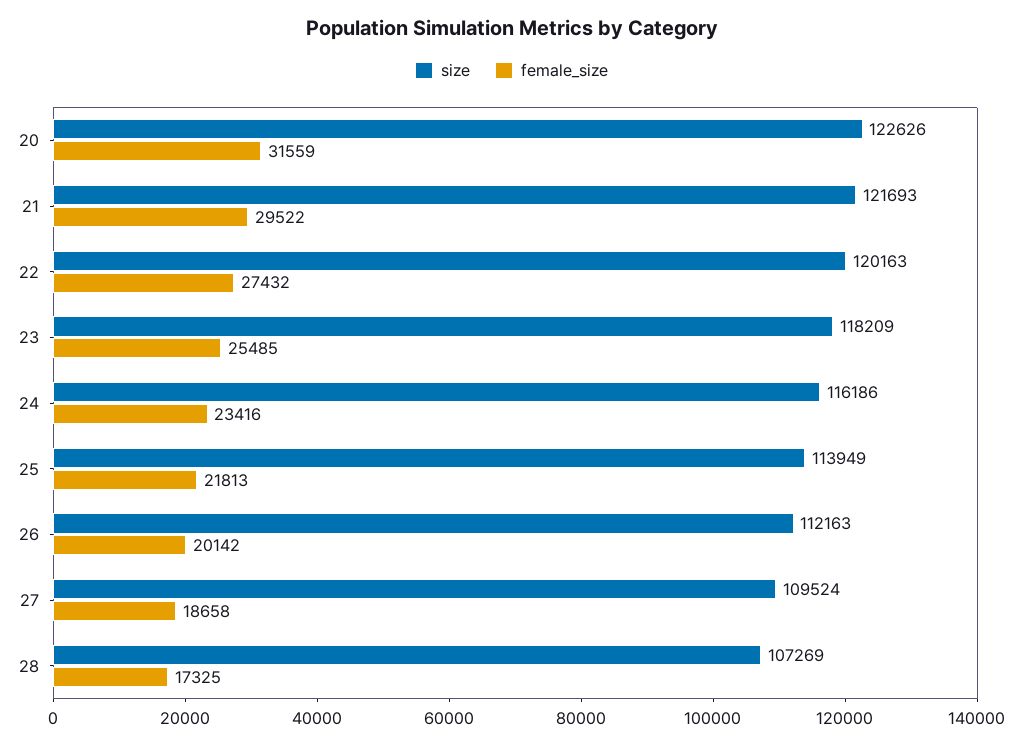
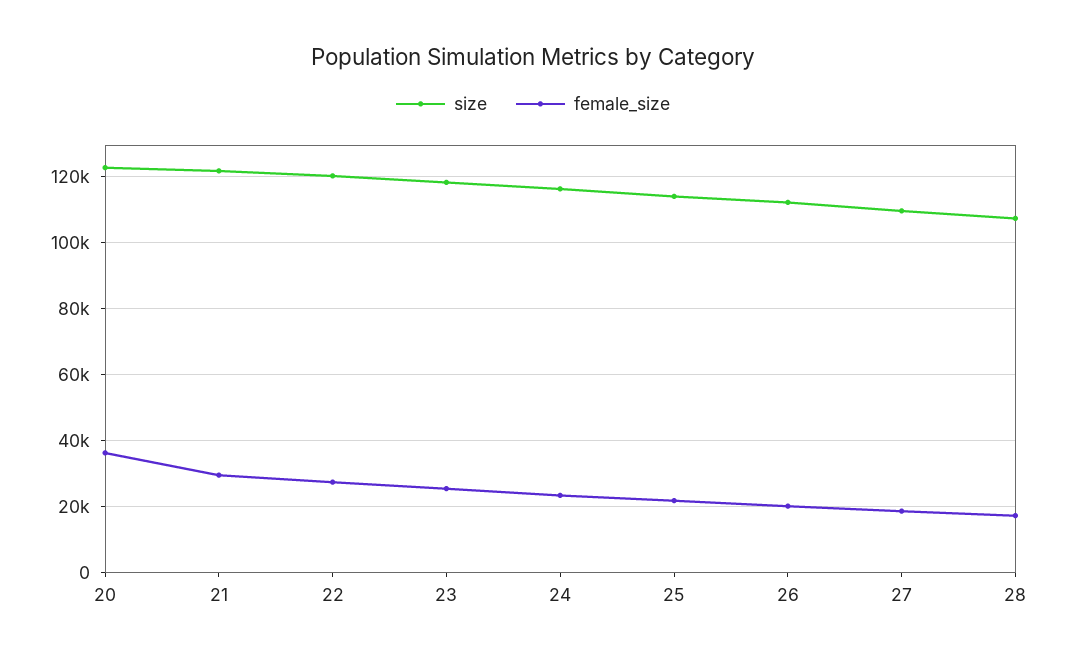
female_size, 20: 31559 -> 36000

